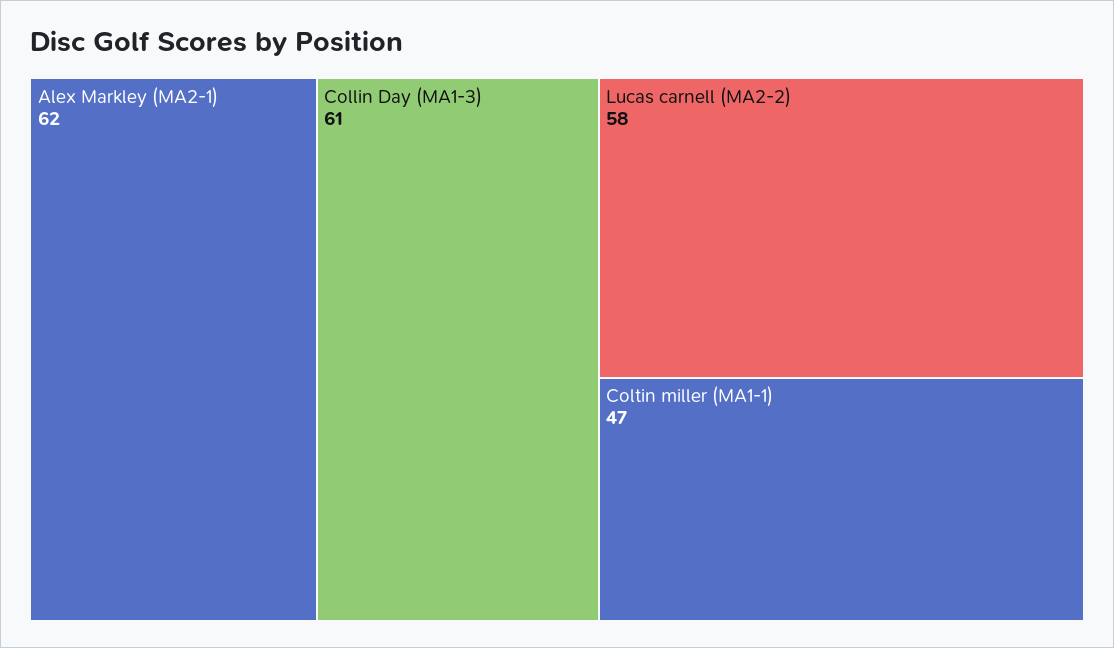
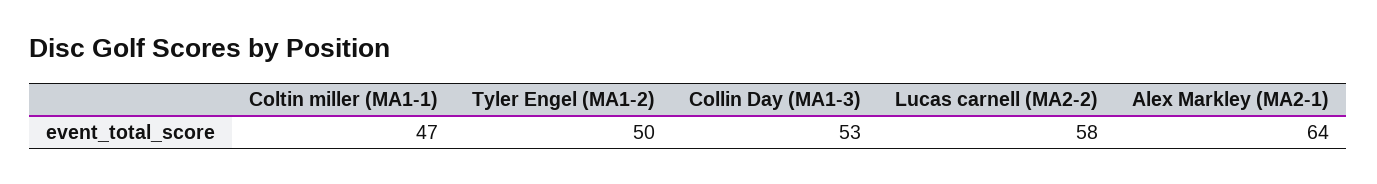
Alex Markley (MA2-1): 62 -> 64
Collin Day (MA1-3): 61 -> 53
Tyler Engel (MA1-2): none -> 50

